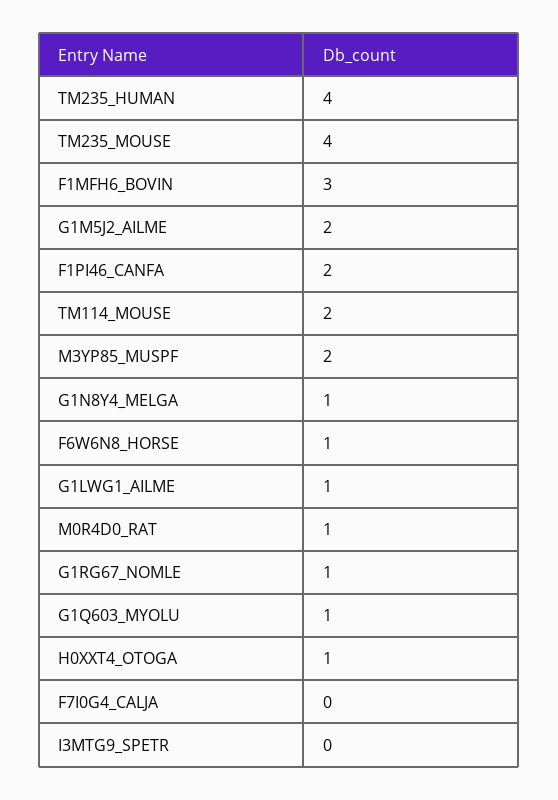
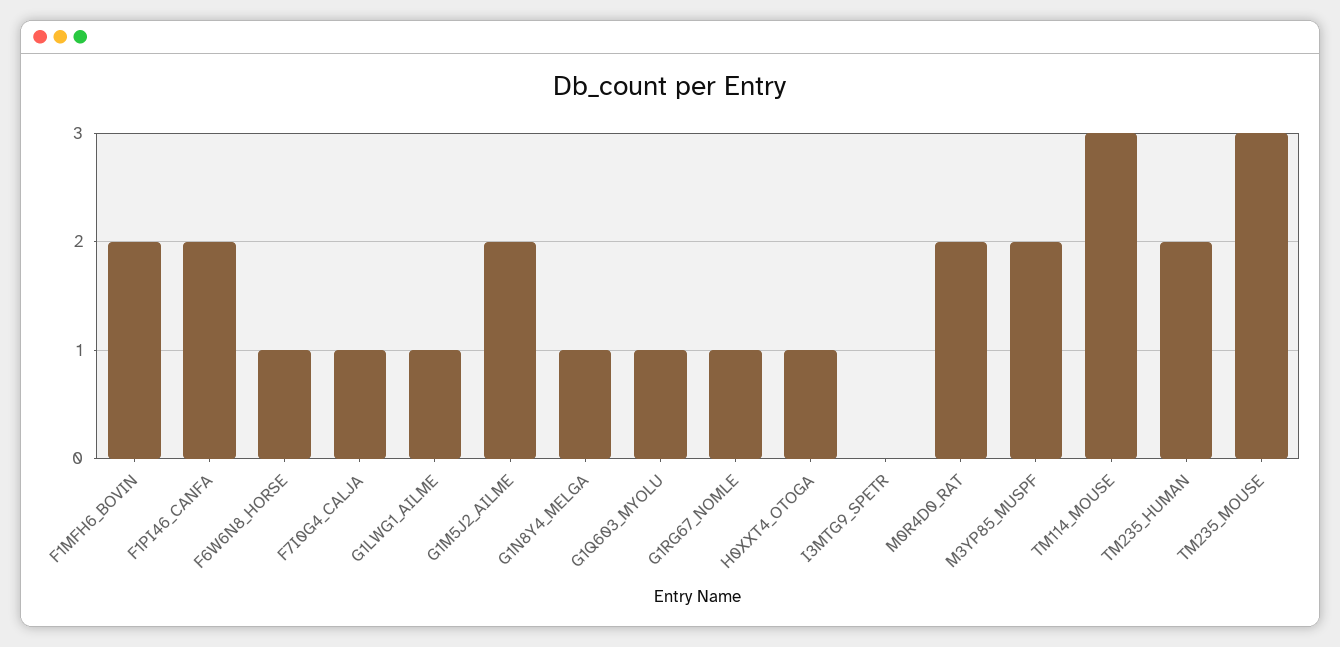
TM235_HUMAN: 4 -> 2
TM235_MOUSE: 4 -> 3
F1MFH6_BOVIN: 3 -> 2
TM114_MOUSE: 2 -> 3
M0R4D0_RAT: 1 -> 2
F7I0G4_CALJA: 0 -> 1

